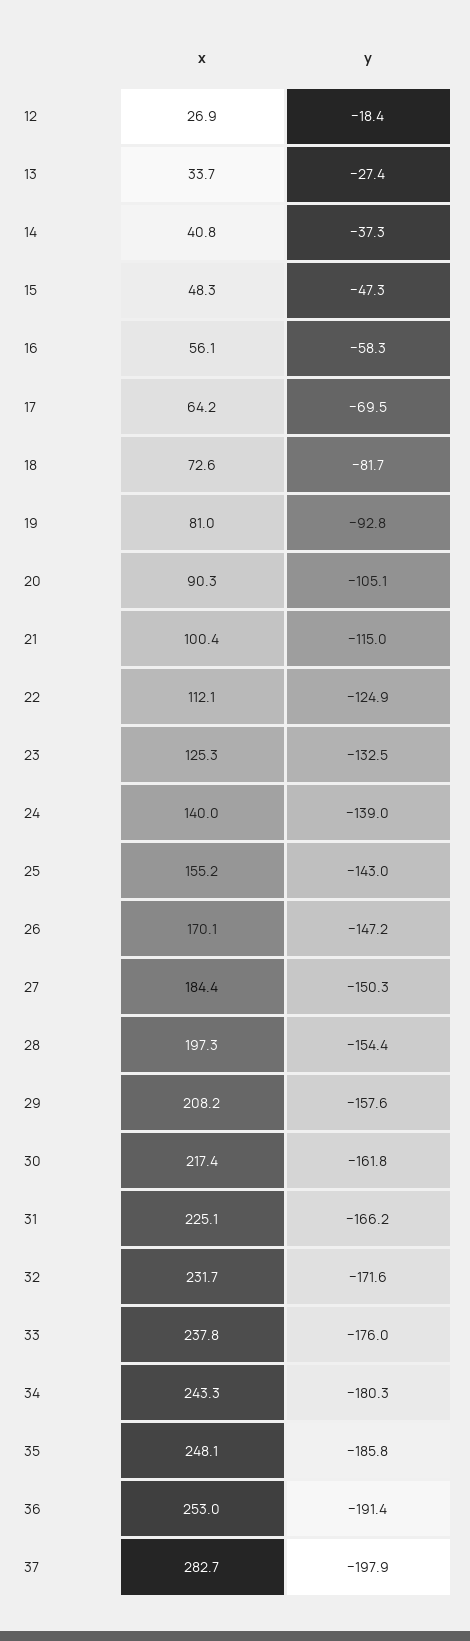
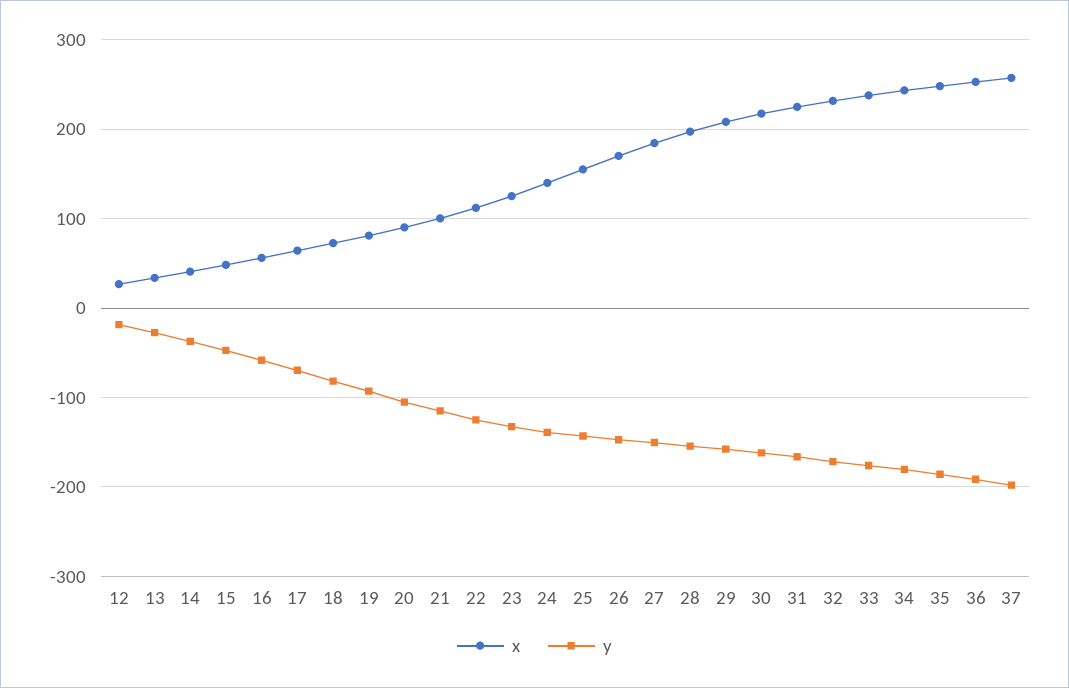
x, 37: 282.7 -> 260

